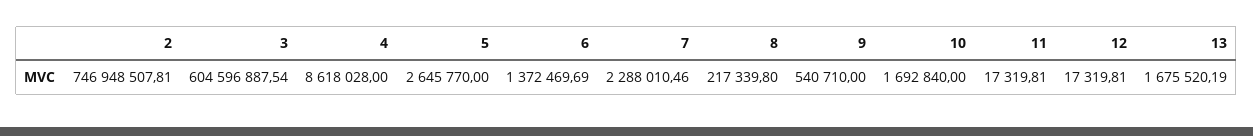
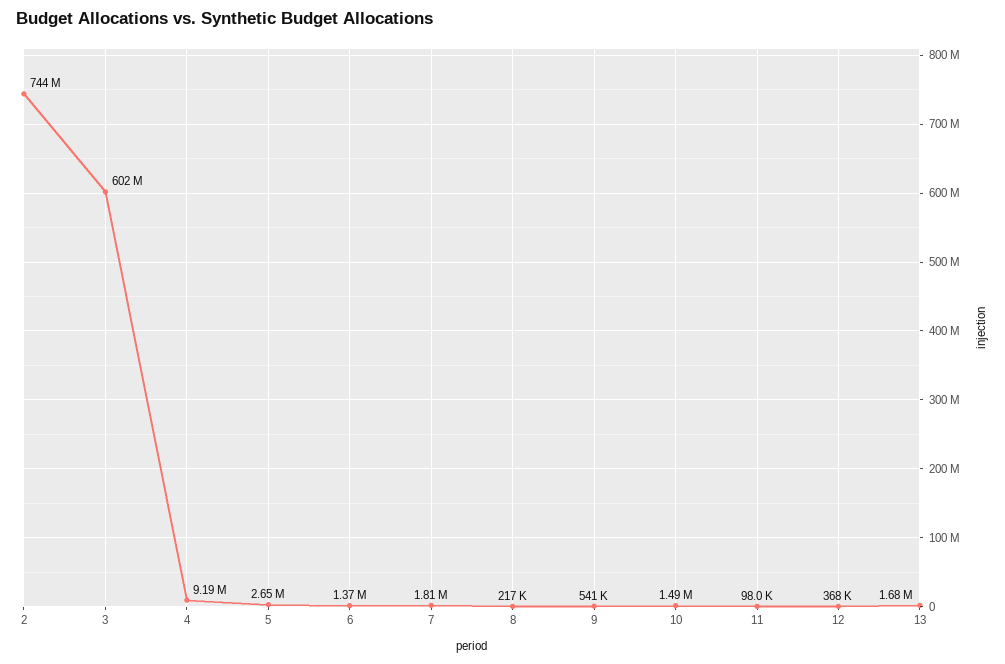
2: 746948507.81 -> 744000000
3: 604596887.54 -> 602000000
4: 8618028 -> 9190000
7: 2288010.46 -> 1810000
10: 1692840 -> 1490000
11: 17319.81 -> 98000
12: 17319.81 -> 368000

